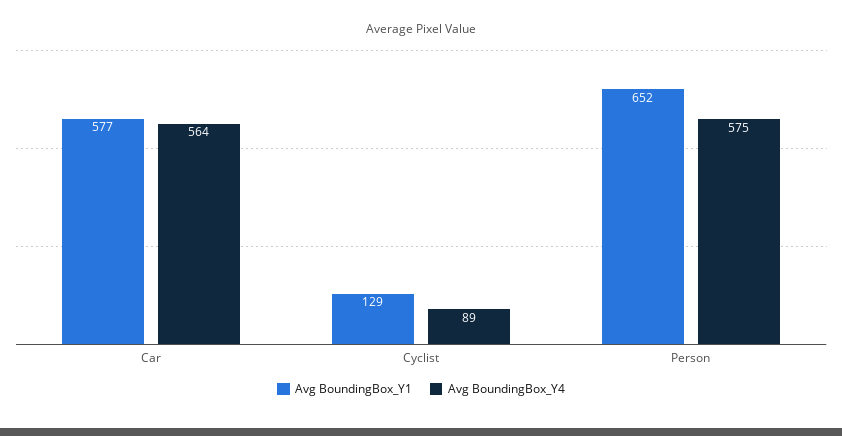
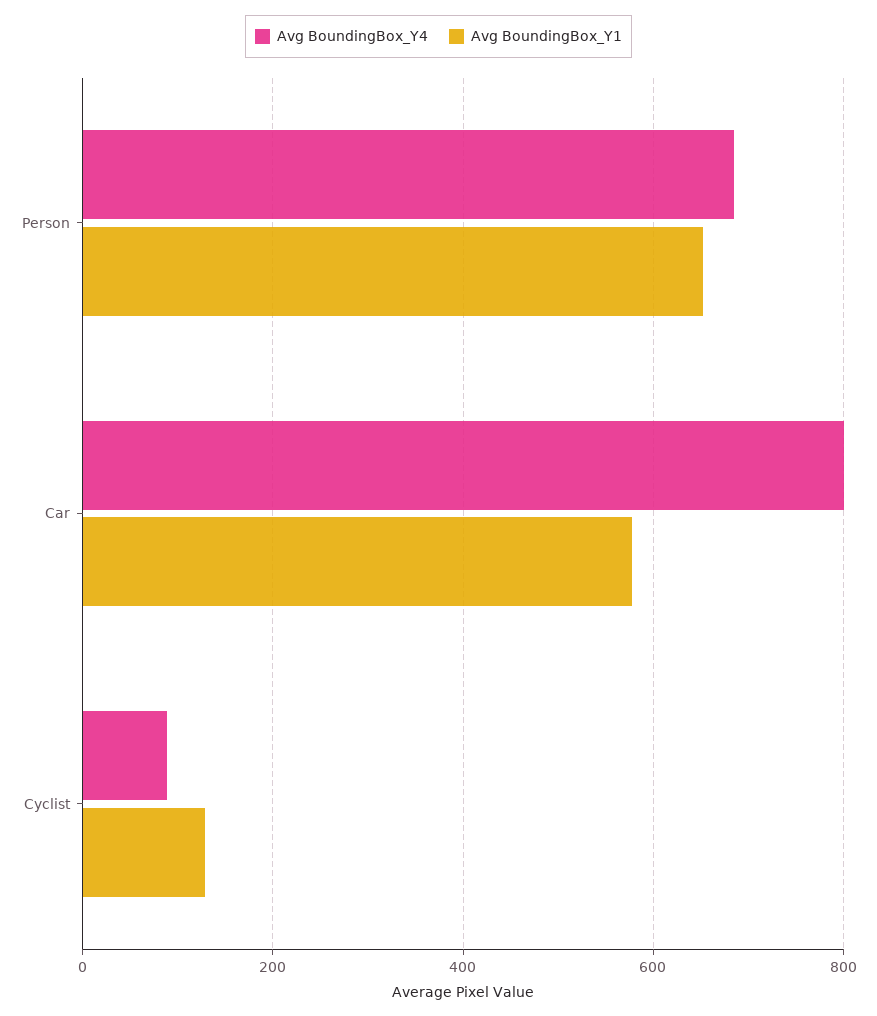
Avg BoundingBox_Y4, Car: 564 -> 800
Avg BoundingBox_Y4, Person: 575 -> 680

